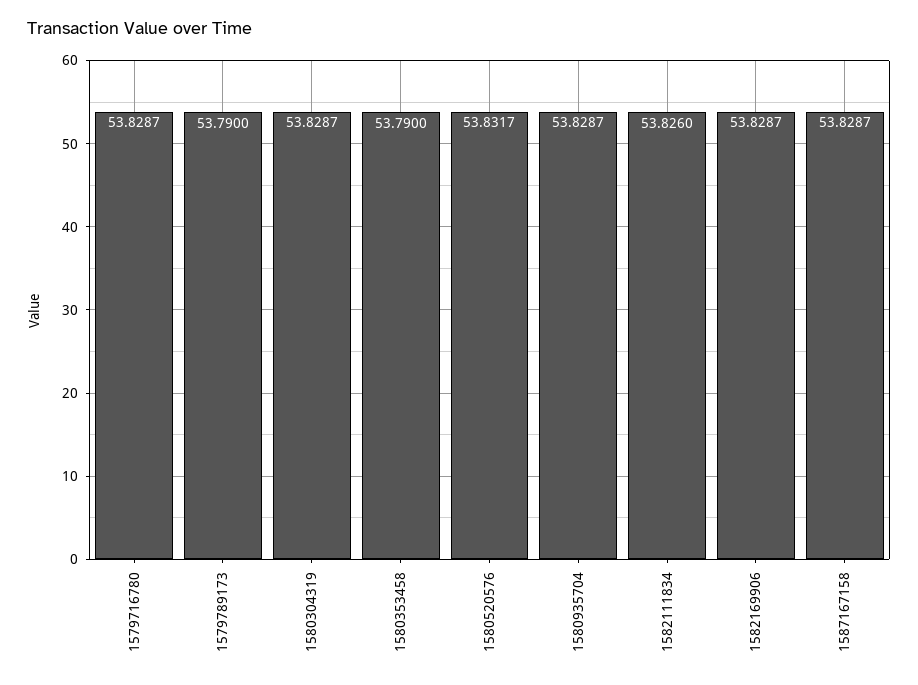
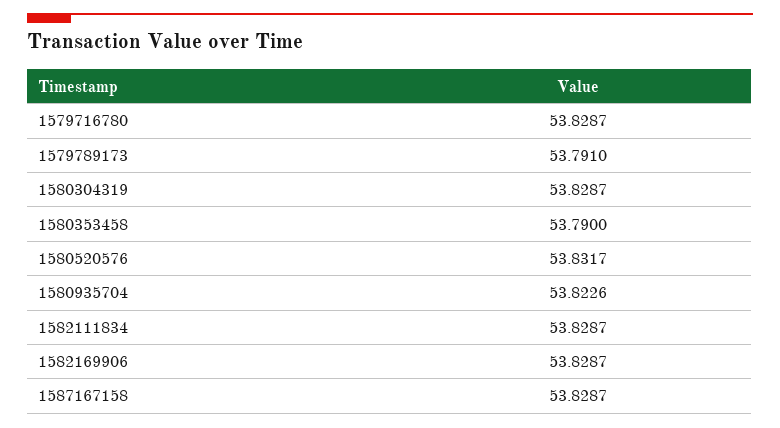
1579789173: 53.79 -> 53.791
1580935704: 53.8287 -> 53.8226
1582111834: 53.826 -> 53.8287

